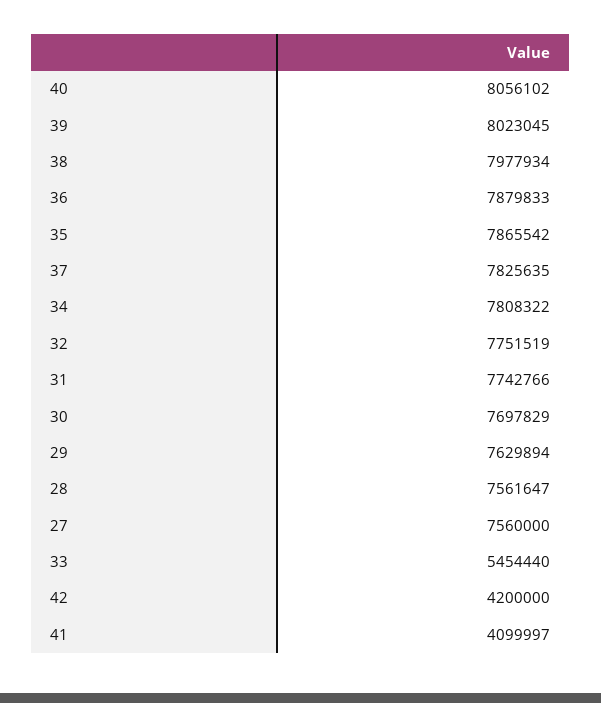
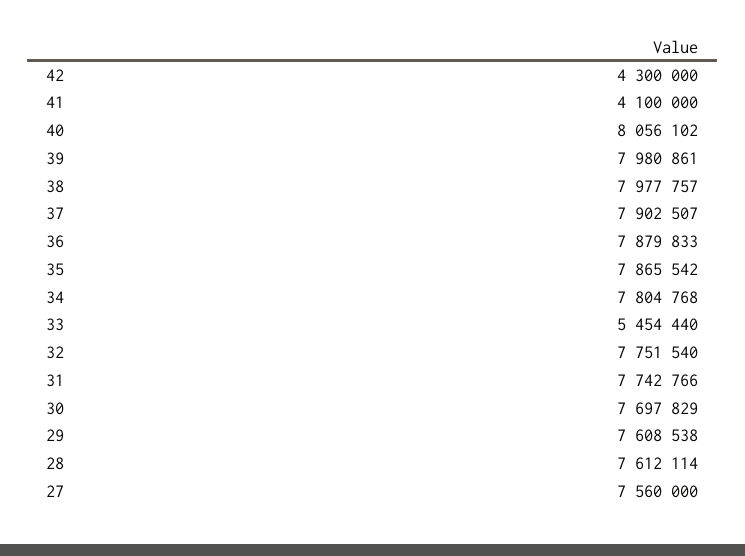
39: 8023045 -> 7980861
38: 7977934 -> 7977757
37: 7825635 -> 7902507
34: 7808322 -> 7804768
32: 7751519 -> 7751540
29: 7629894 -> 7608538
28: 7561647 -> 7612114
42: 4200000 -> 4300000
41: 4099997 -> 4100000

